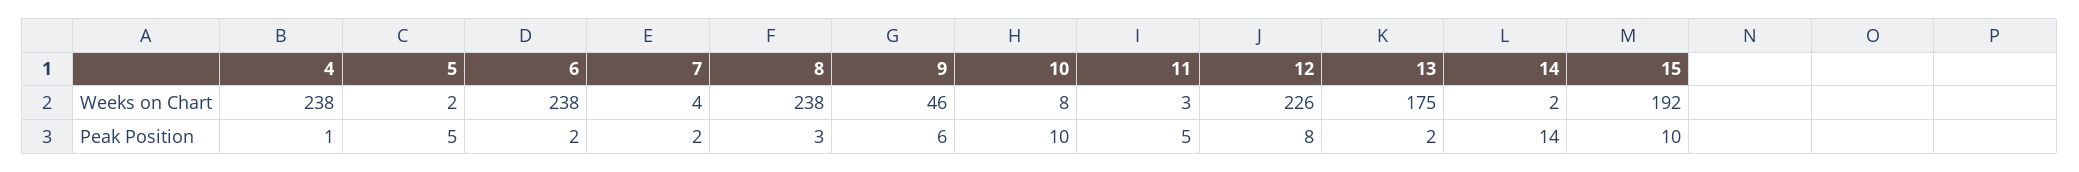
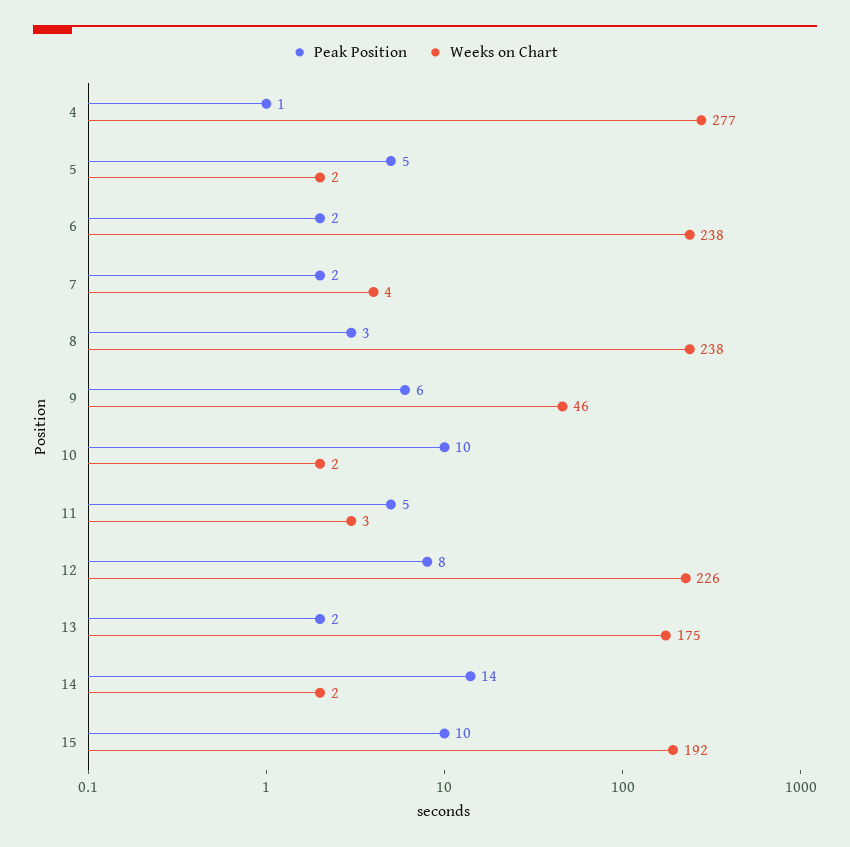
Weeks on Chart, 4: 238 -> 277
Weeks on Chart, 10: 8 -> 2

